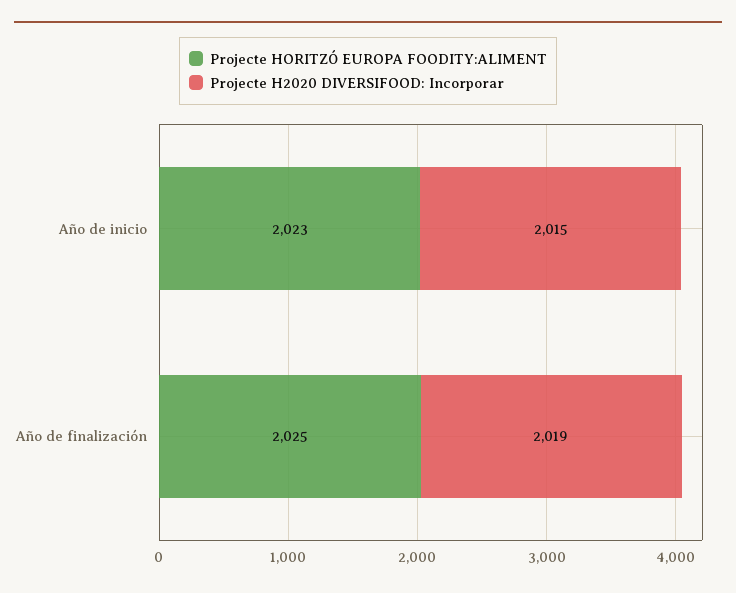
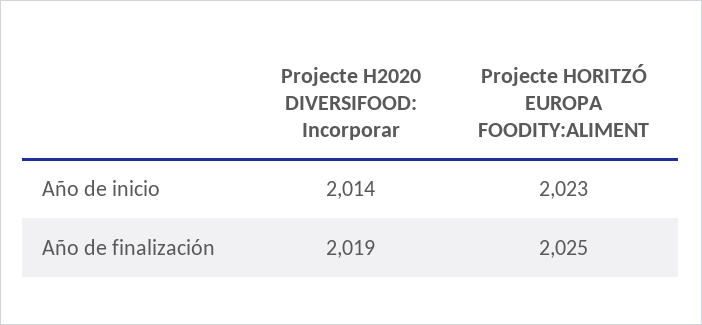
Projecte H2020 DIVERSIFOOD: Incorporar, Año de inicio: 2015 -> 2014

